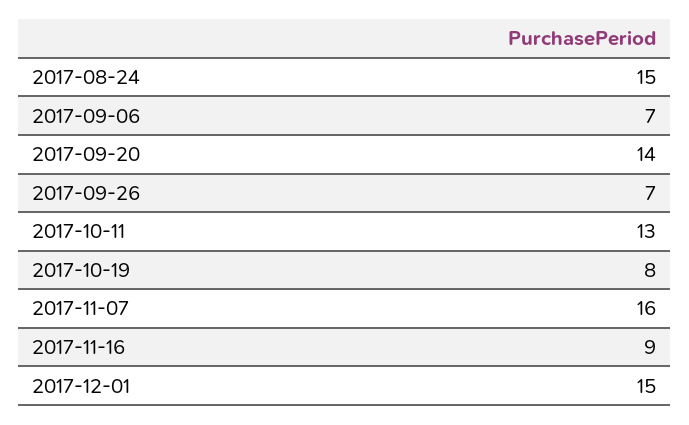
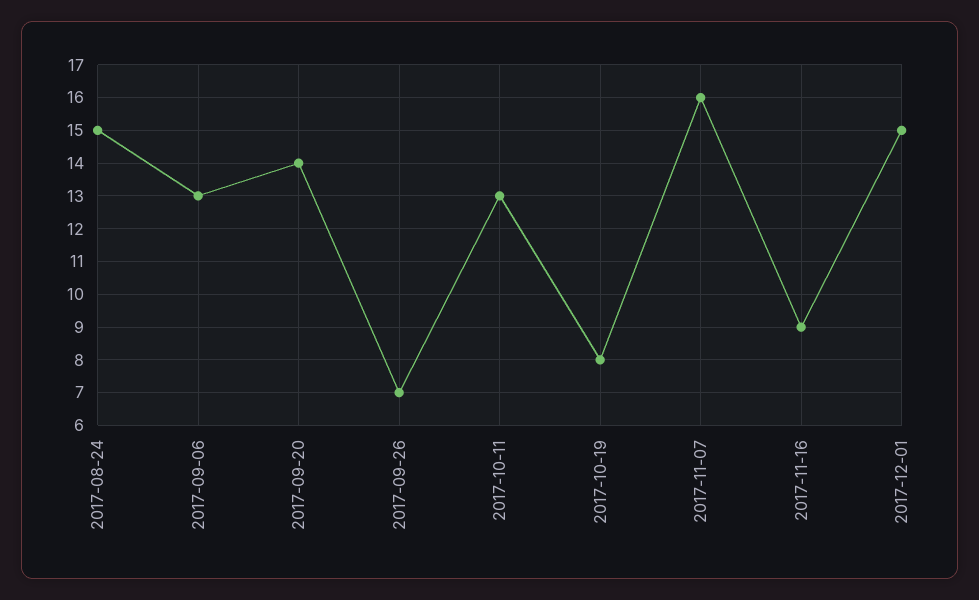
2017-09-06: 7 -> 13

